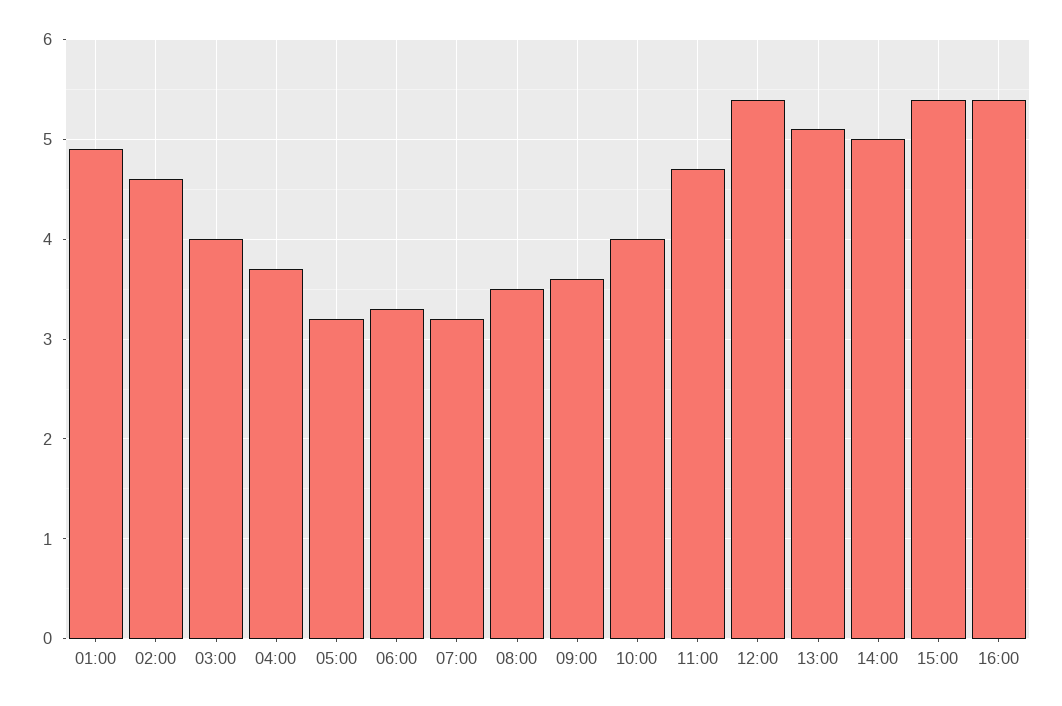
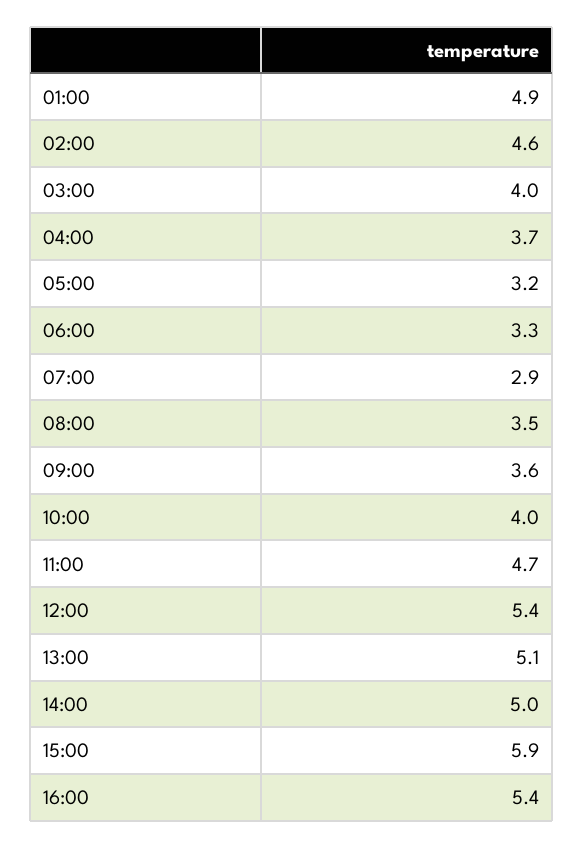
07:00: 3.2 -> 2.9
15:00: 5.4 -> 5.9

